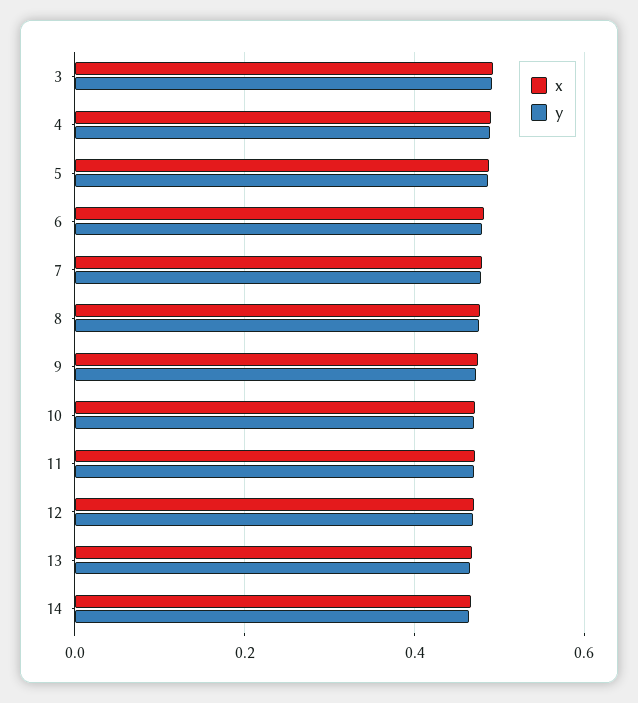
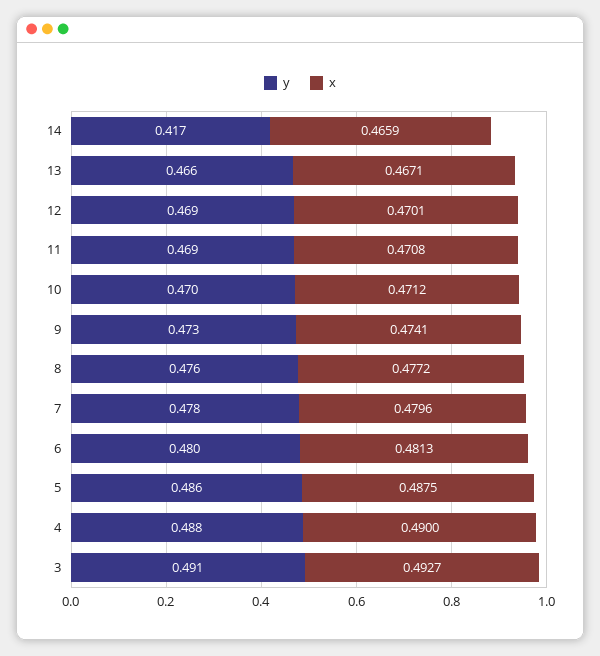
y, 14: 0.46 -> 0.417

